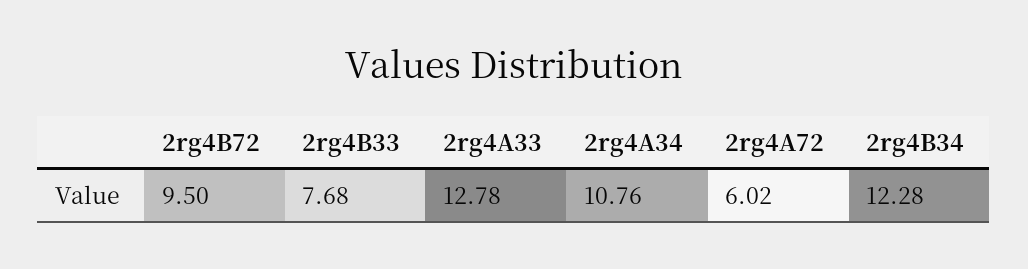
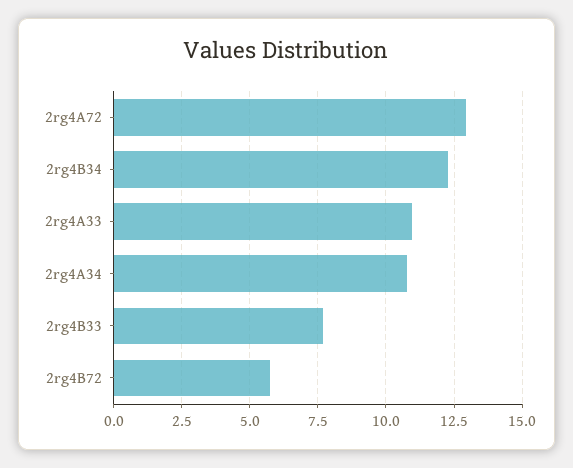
2rg4B72: 9.5 -> 5.75
2rg4A33: 12.78 -> 11
2rg4A72: 6.02 -> 13

